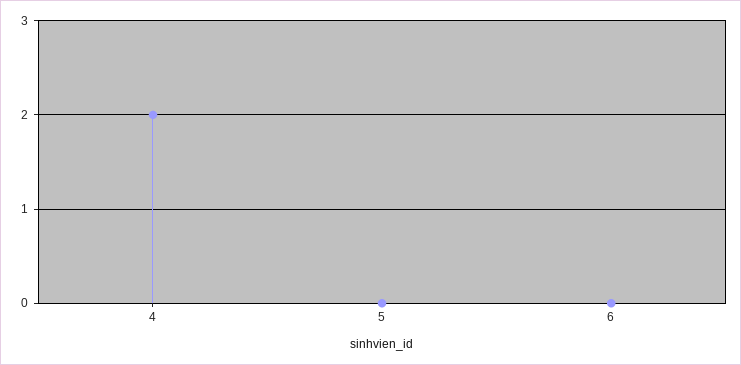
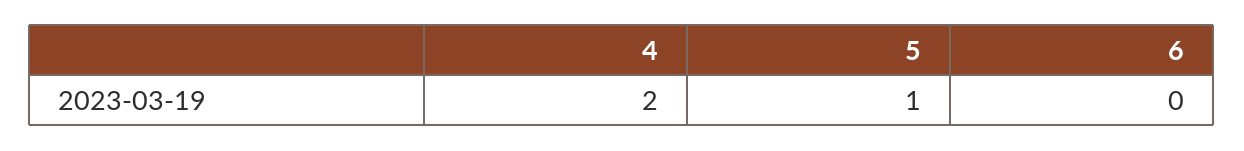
5: 0 -> 1

